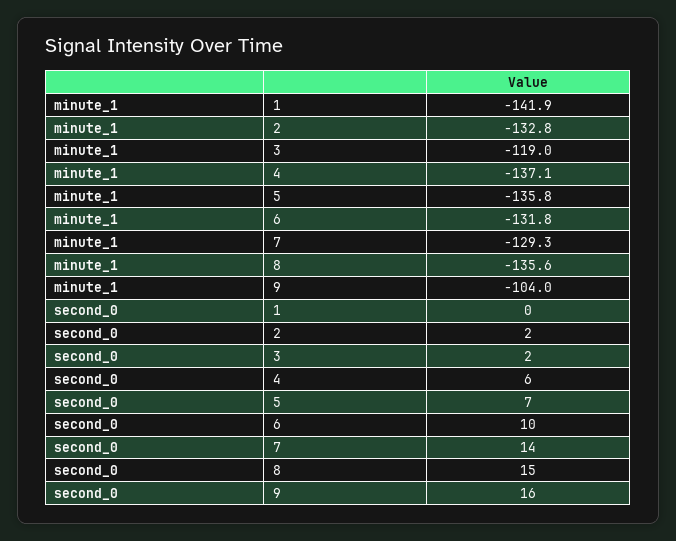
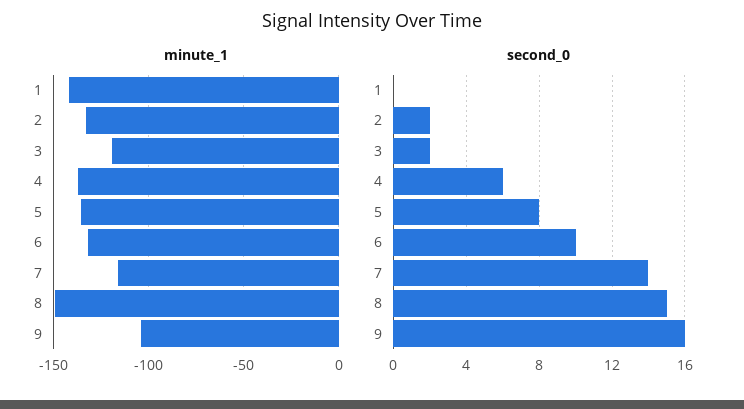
minute_1, 7: -129.3 -> -115
minute_1, 8: -135.6 -> -150
second_0, 5: 7 -> 8

